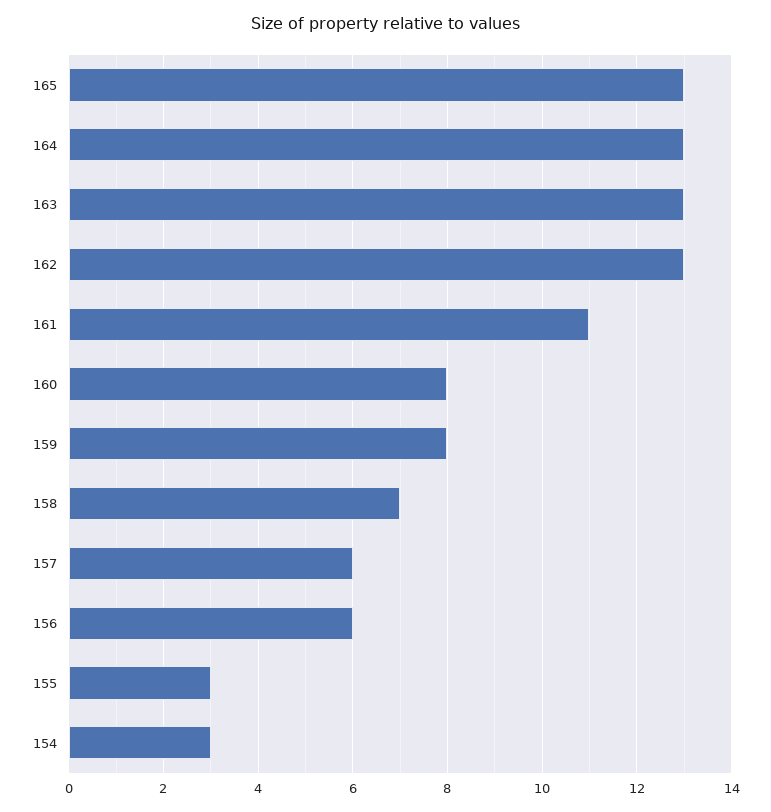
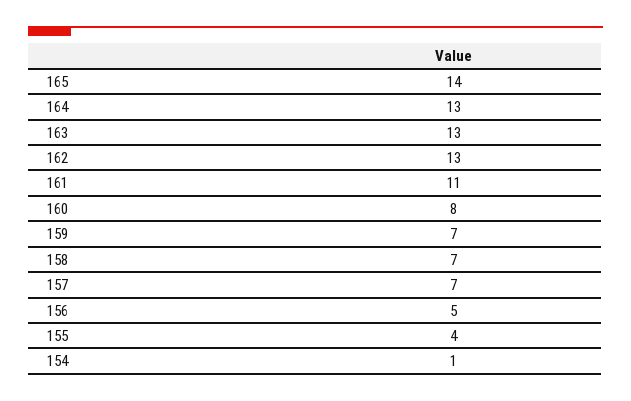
165: 13 -> 14
159: 8 -> 7
157: 6 -> 7
156: 6 -> 5
155: 3 -> 4
154: 3 -> 1

